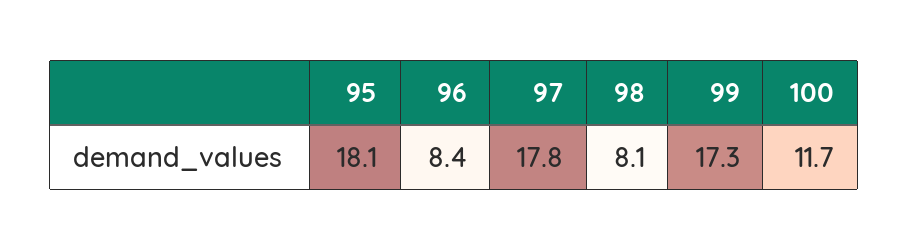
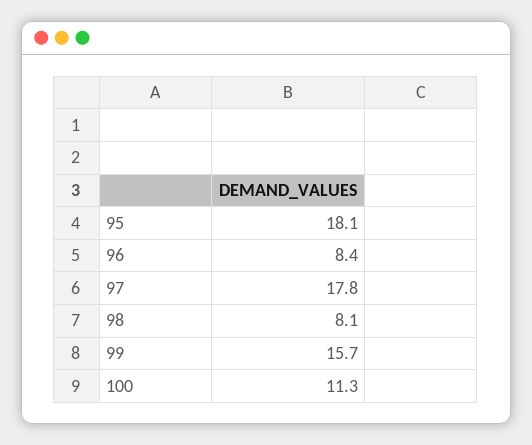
99: 17.3 -> 15.7
100: 11.7 -> 11.3

